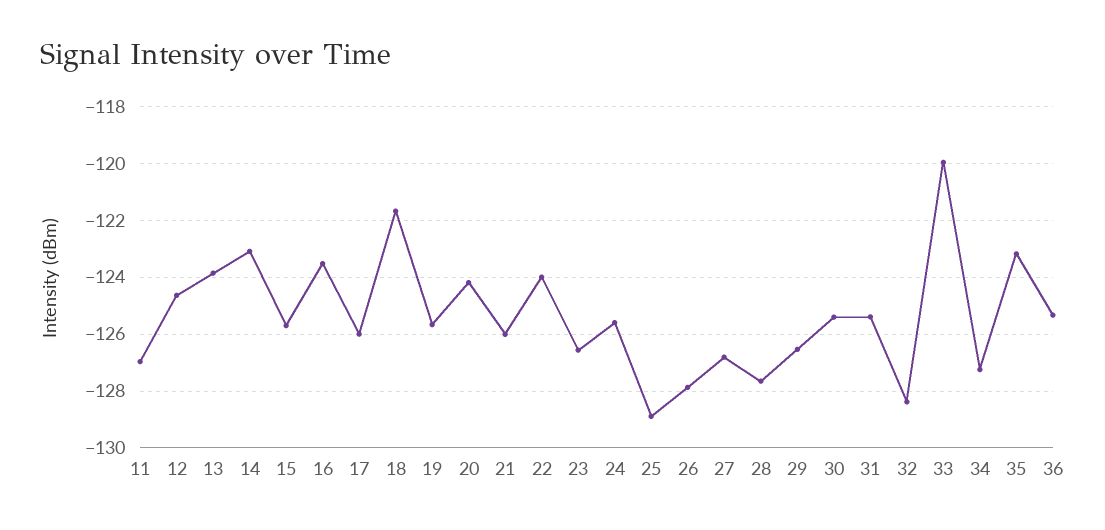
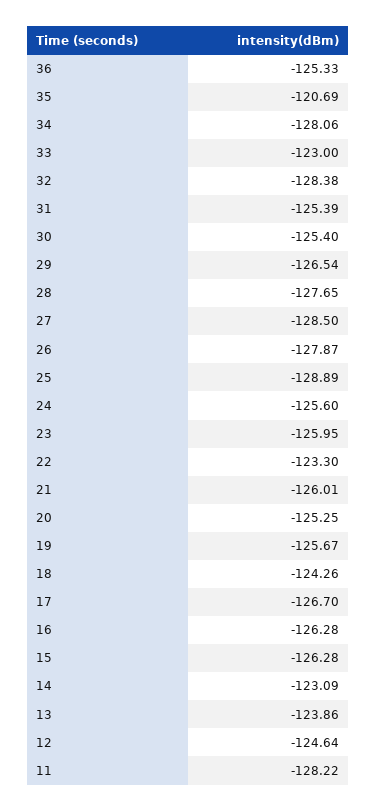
11: -127 -> -128.22
15: -125.75 -> -126.28
16: -123.5 -> -126.28
17: -126 -> -126.7
18: -121.75 -> -124.26
20: -124.25 -> -125.25
22: -124 -> -123.3
23: -126.5 -> -125.95
27: -126.75 -> -128.5
33: -120 -> -123
34: -127.25 -> -128.06
35: -123.25 -> -120.69

